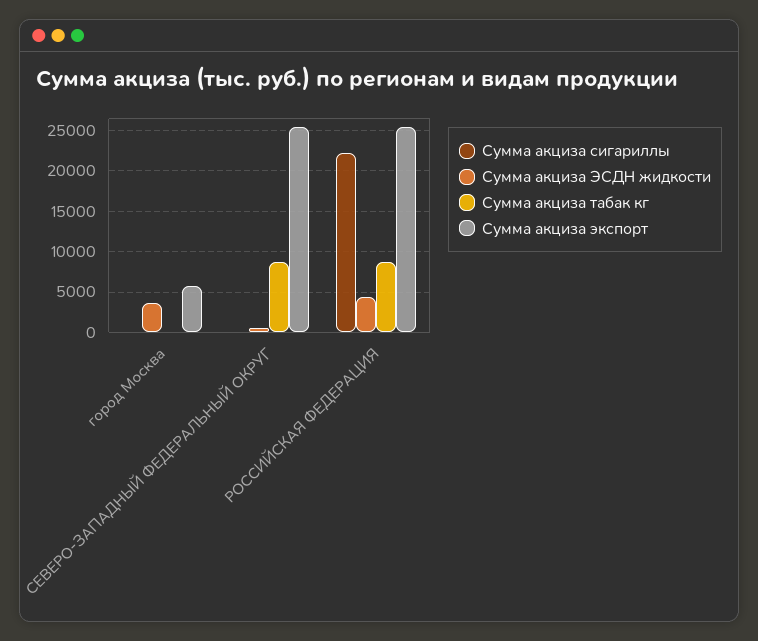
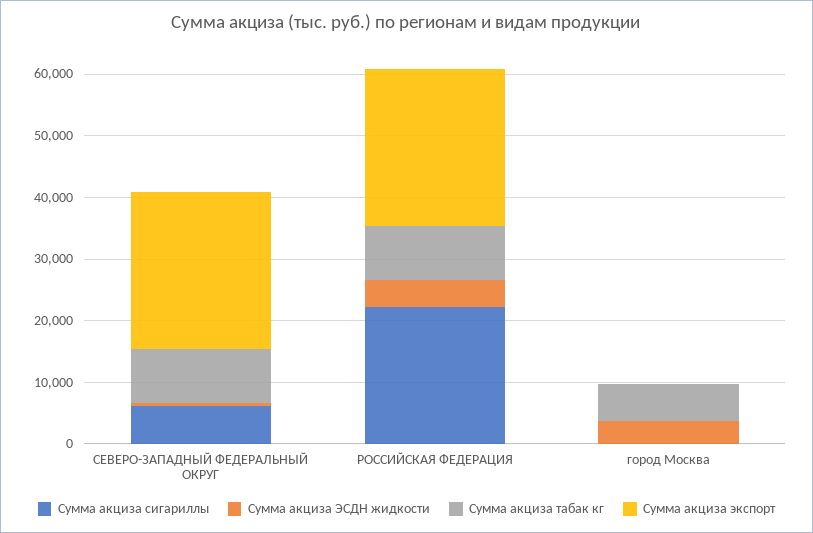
Сумма акциза табак кг, город Москва: 0 -> 6000
Сумма акциза экспорт, город Москва: 6000 -> 0
Сумма акциза сигариллы, СЕВЕРО-ЗАПАДНЫЙ ФЕДЕРАЛЬНЫЙ ОКРУГ: 0 -> 6000

